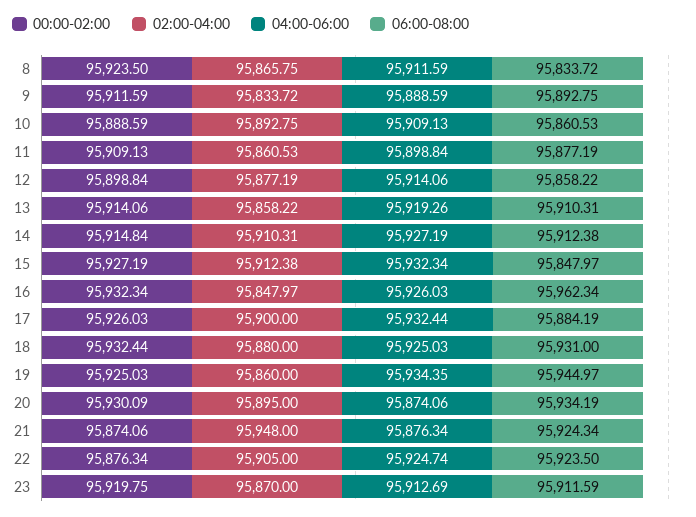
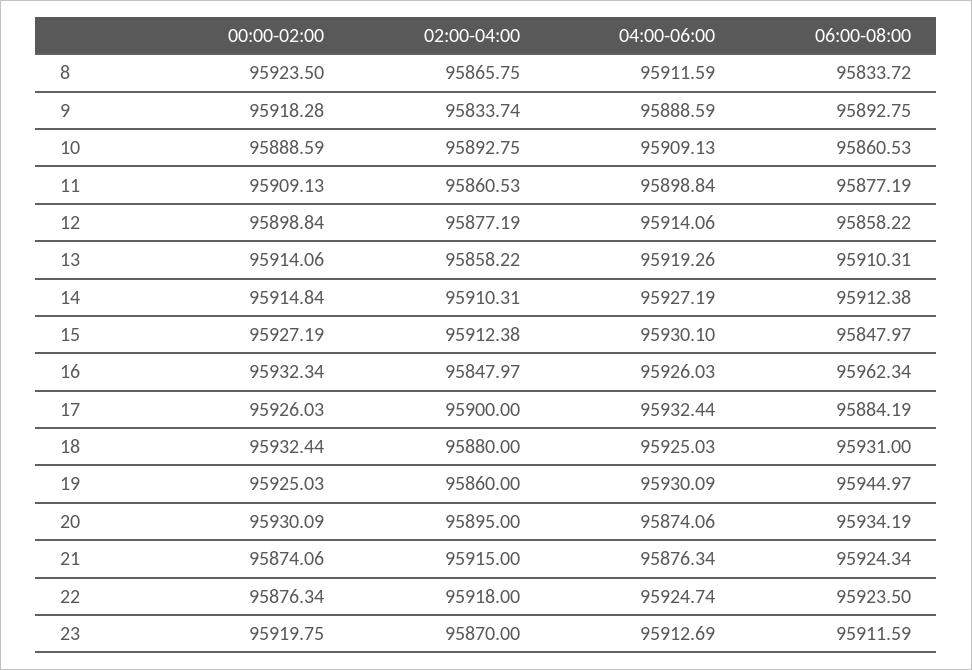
00:00-02:00, 9: 95911.59 -> 95918.28
02:00-04:00, 9: 95833.72 -> 95833.74
04:00-06:00, 15: 95932.34 -> 95930.1
04:00-06:00, 19: 95934.35 -> 95930.09
02:00-04:00, 21: 95948 -> 95915
02:00-04:00, 22: 95905 -> 95918

